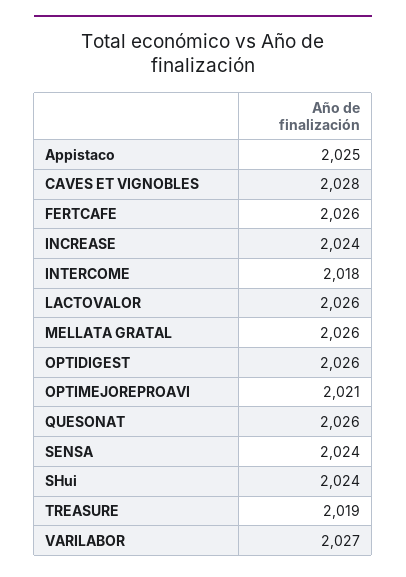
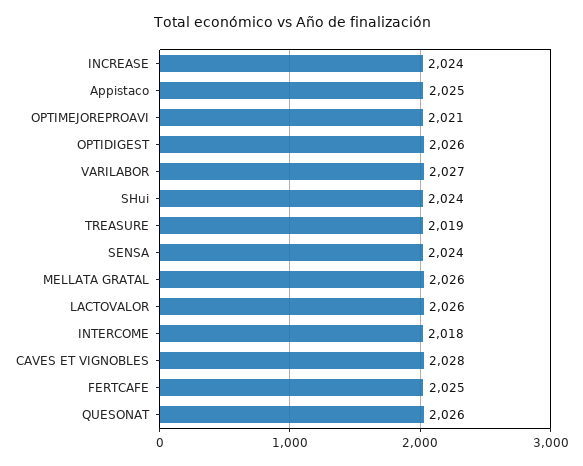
FERTCAFE: 2026 -> 2025

